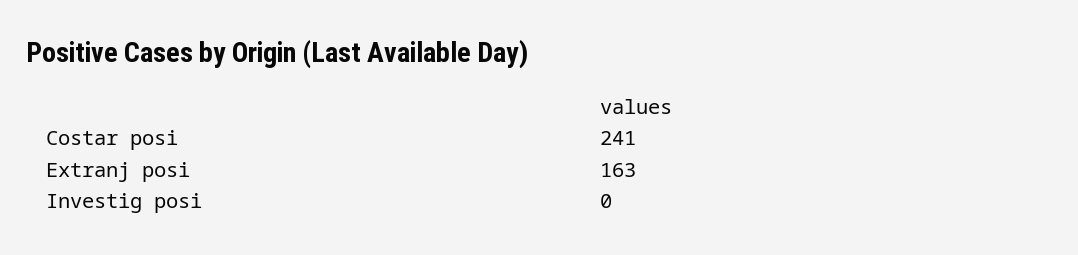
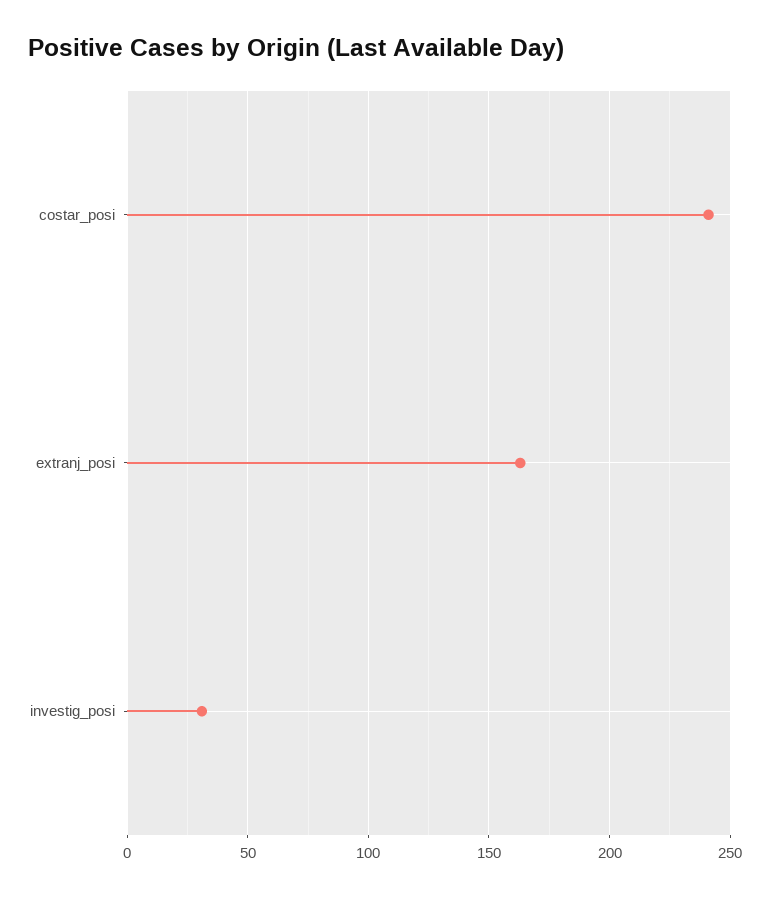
Investig posi: 0 -> 30

